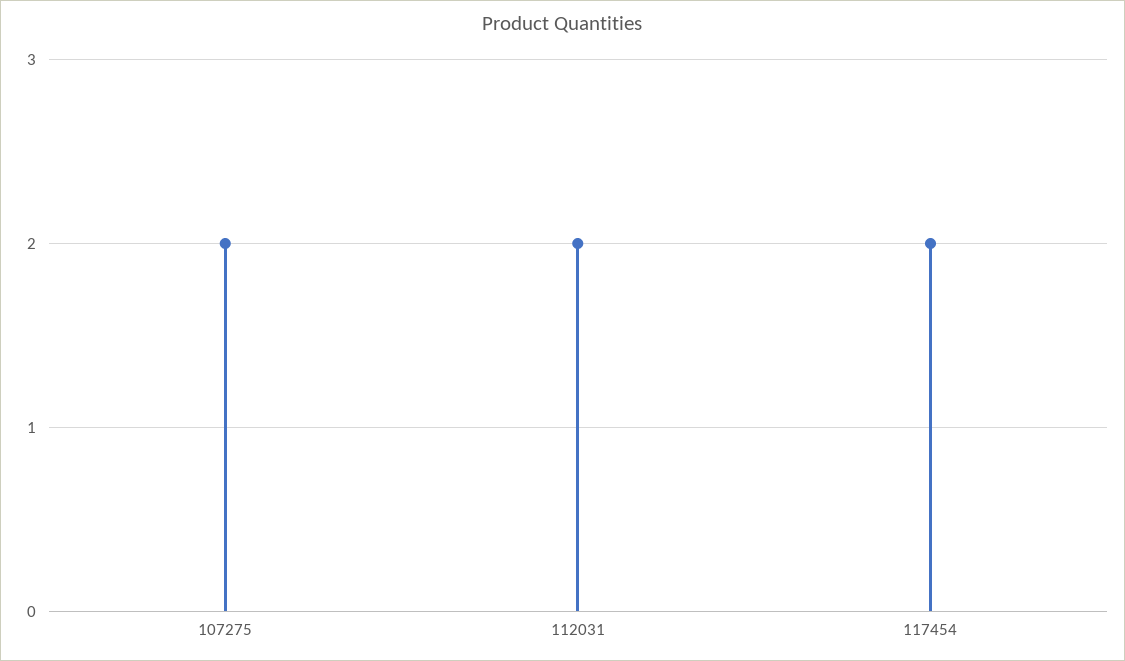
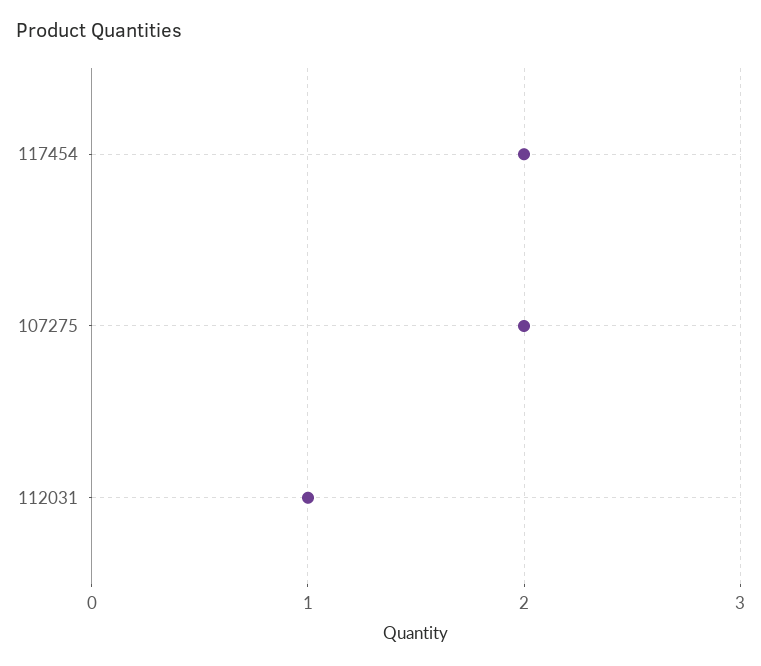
112031: 2 -> 1

